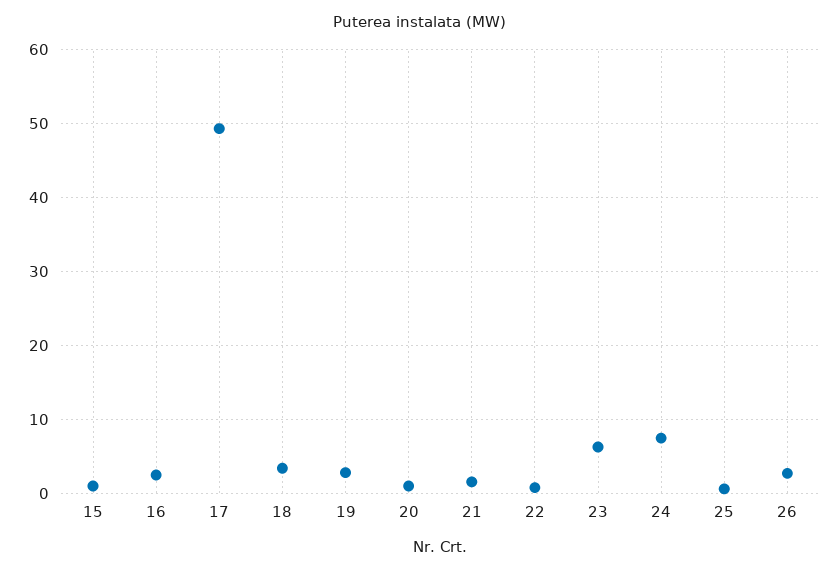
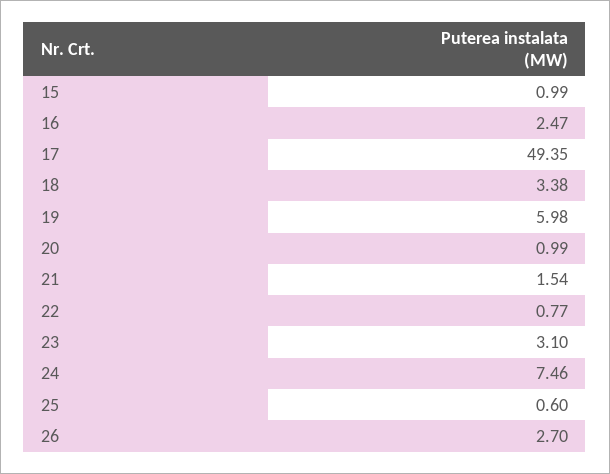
19: 3 -> 5.98
23: 6 -> 3.1

